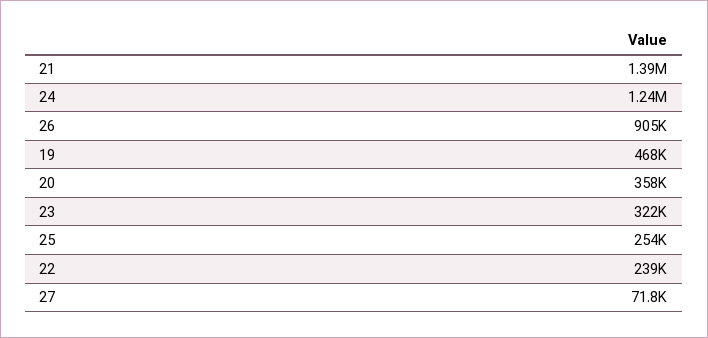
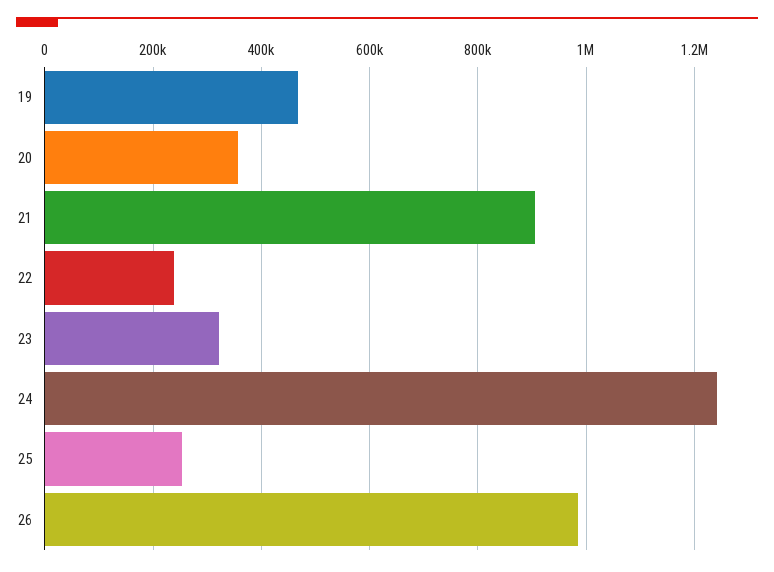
21: 1390000 -> 900000
26: 905000 -> 980000
27: 71800 -> none

